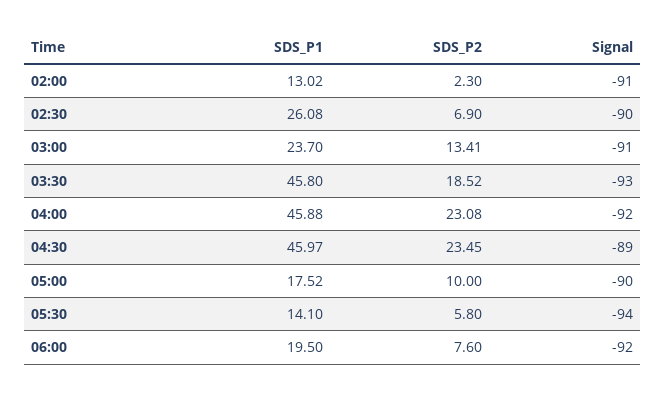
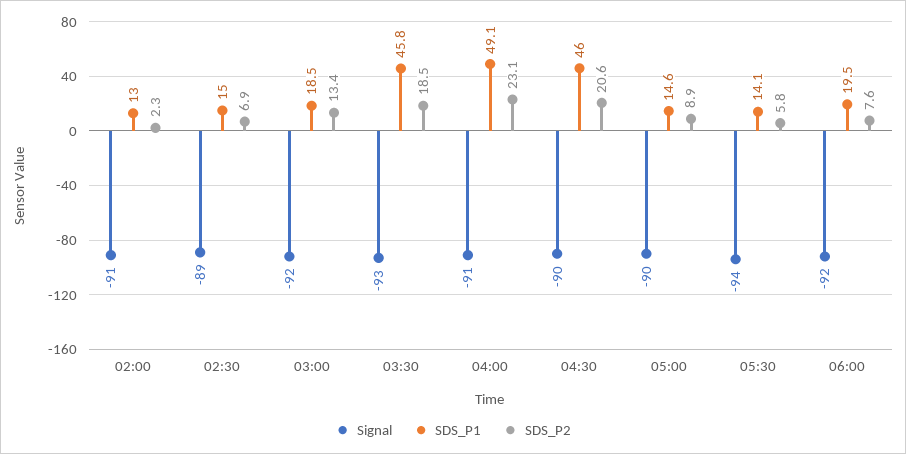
SDS_P1, 02:30: 26.08 -> 15
Signal, 02:30: -90 -> -89
SDS_P1, 03:00: 23.7 -> 18.5
Signal, 03:00: -91 -> -92
SDS_P1, 04:00: 45.88 -> 49.1
Signal, 04:00: -92 -> -91
SDS_P2, 04:30: 23.45 -> 20.6
Signal, 04:30: -89 -> -90
SDS_P1, 05:00: 17.52 -> 14.6
SDS_P2, 05:00: 10 -> 8.9

